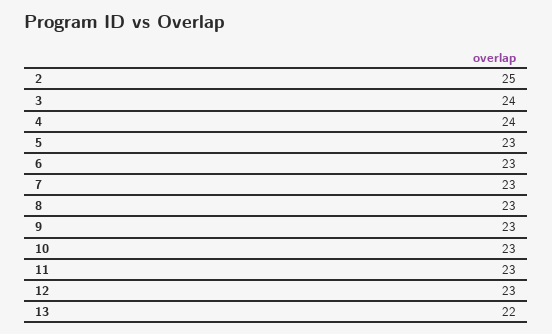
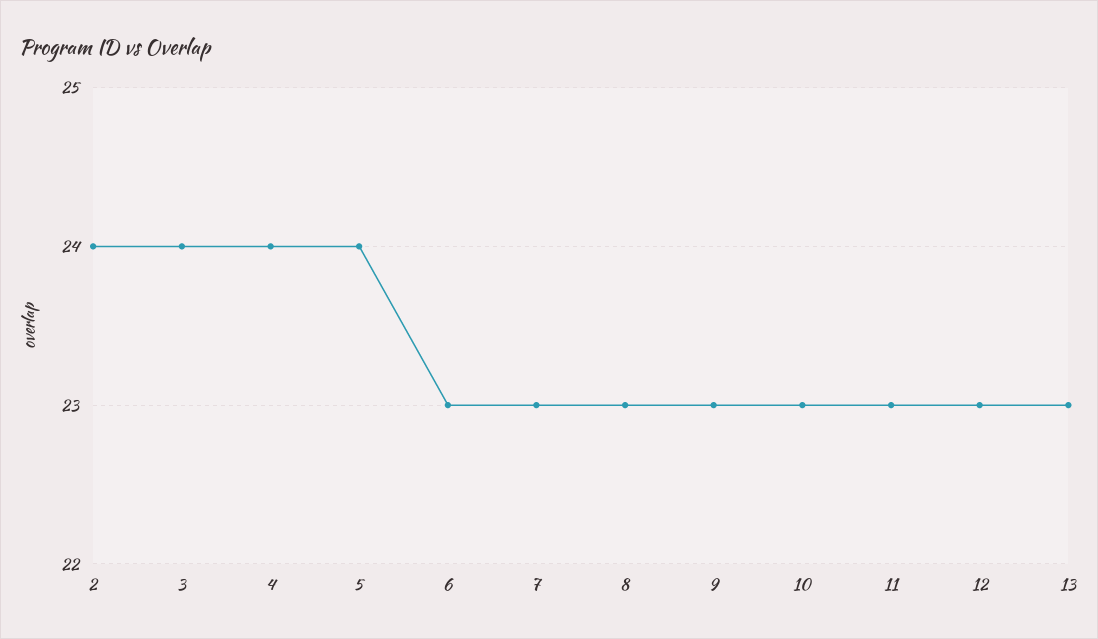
2: 25 -> 24
5: 23 -> 24
13: 22 -> 23

